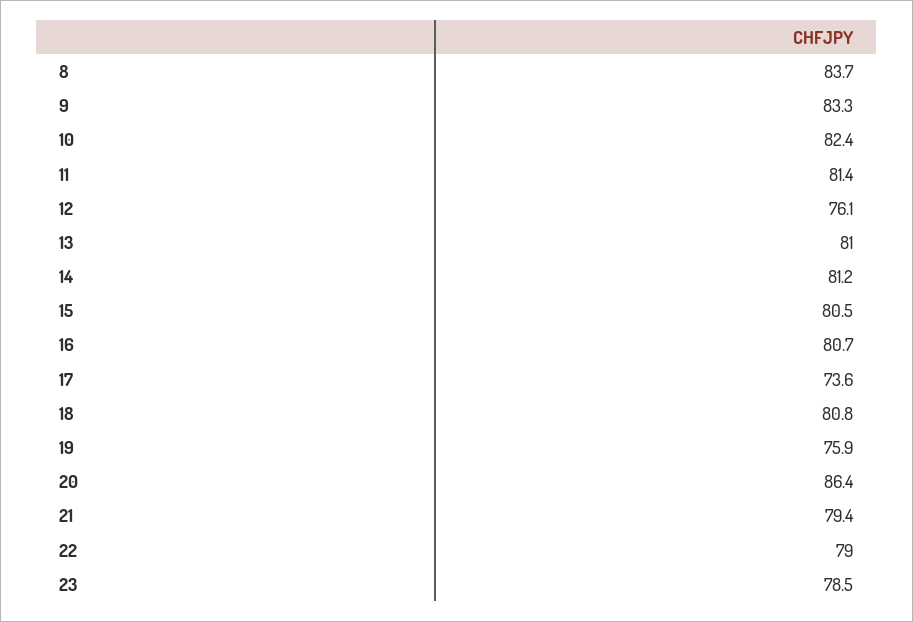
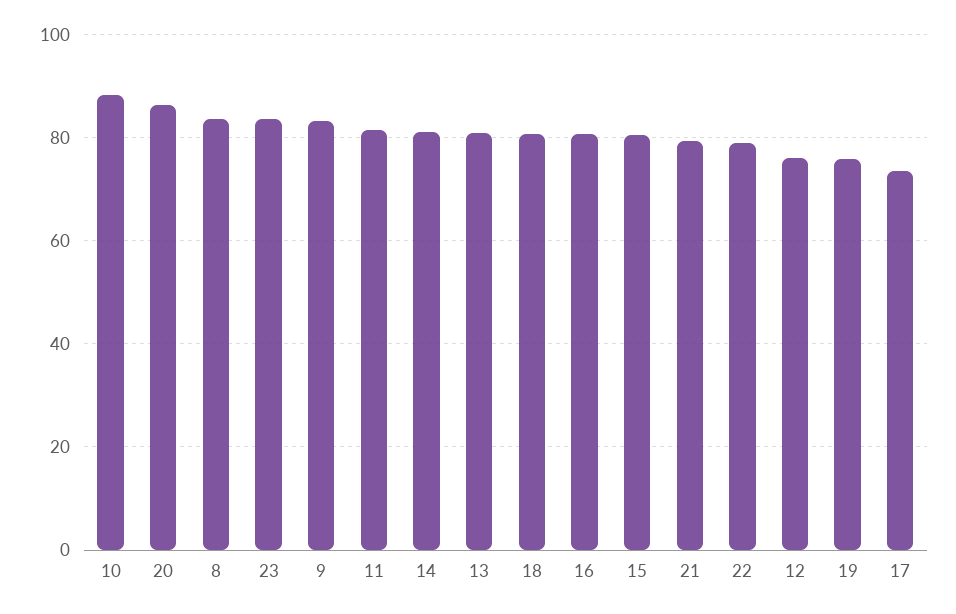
10: 82.4 -> 88
23: 78.5 -> 84

